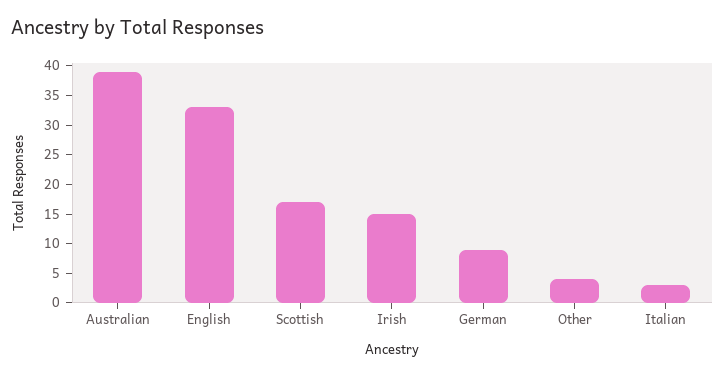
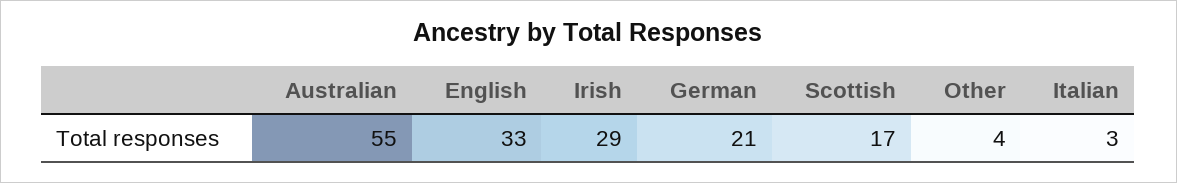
Australian: 40 -> 55
Irish: 15 -> 29
German: 10 -> 21

